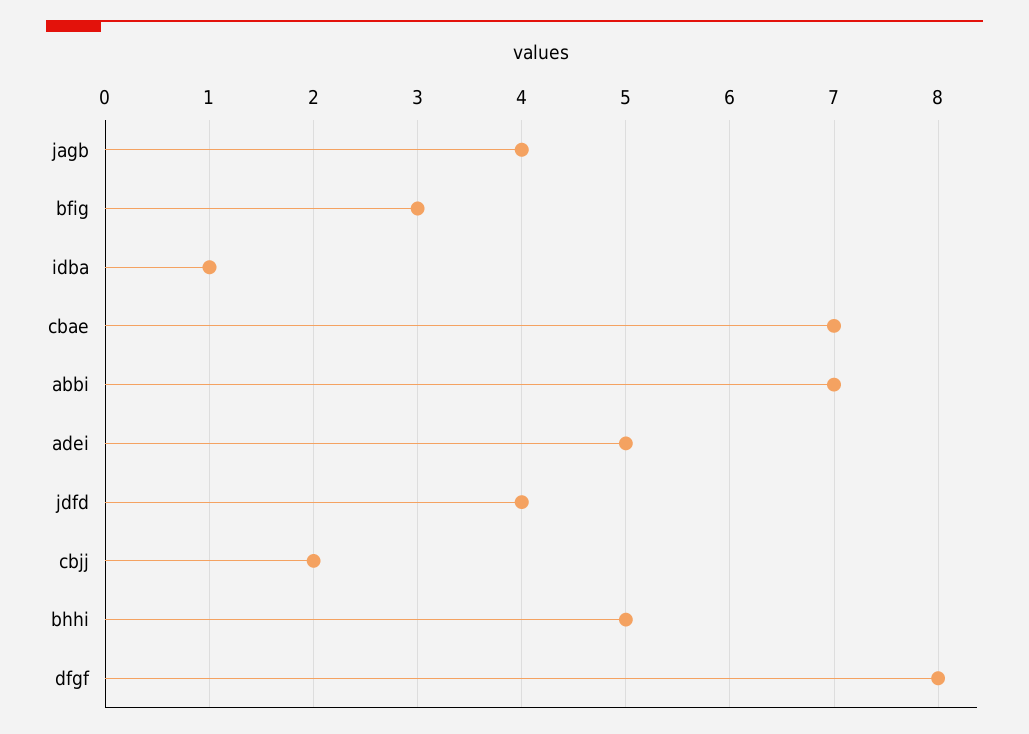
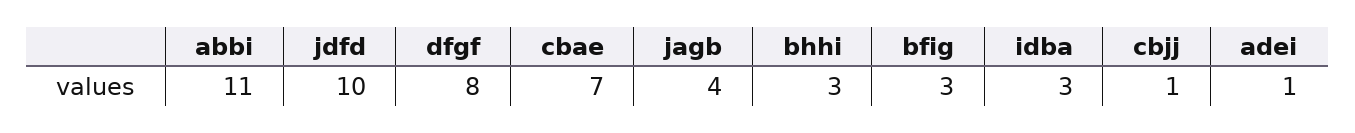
idba: 1 -> 3
abbi: 7 -> 11
adei: 5 -> 1
jdfd: 4 -> 10
cbjj: 2 -> 1
bhhi: 5 -> 3

